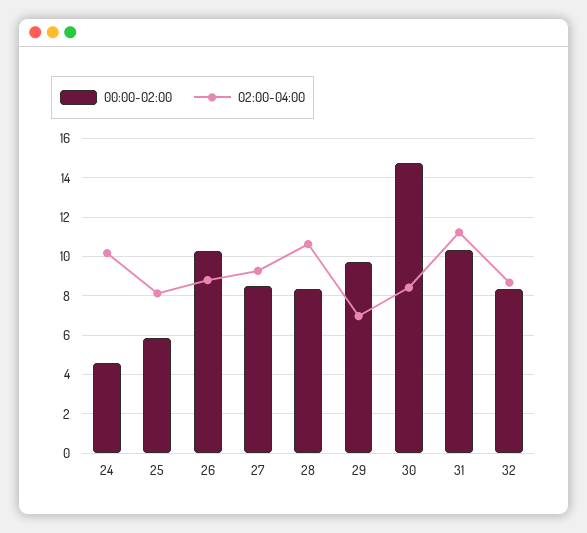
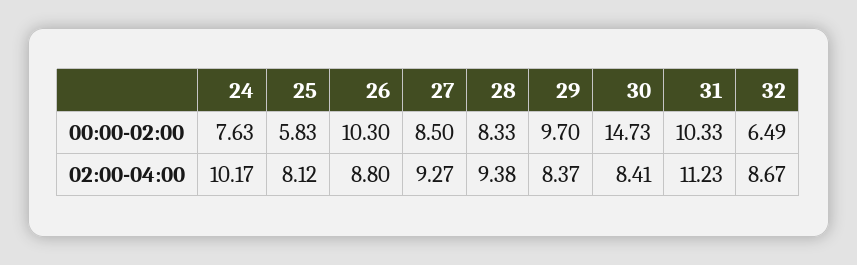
00:00-02:00, 24: 4.5 -> 7.63
02:00-04:00, 28: 10.5 -> 9.38
02:00-04:00, 29: 7 -> 8.37
00:00-02:00, 32: 8.5 -> 6.49

